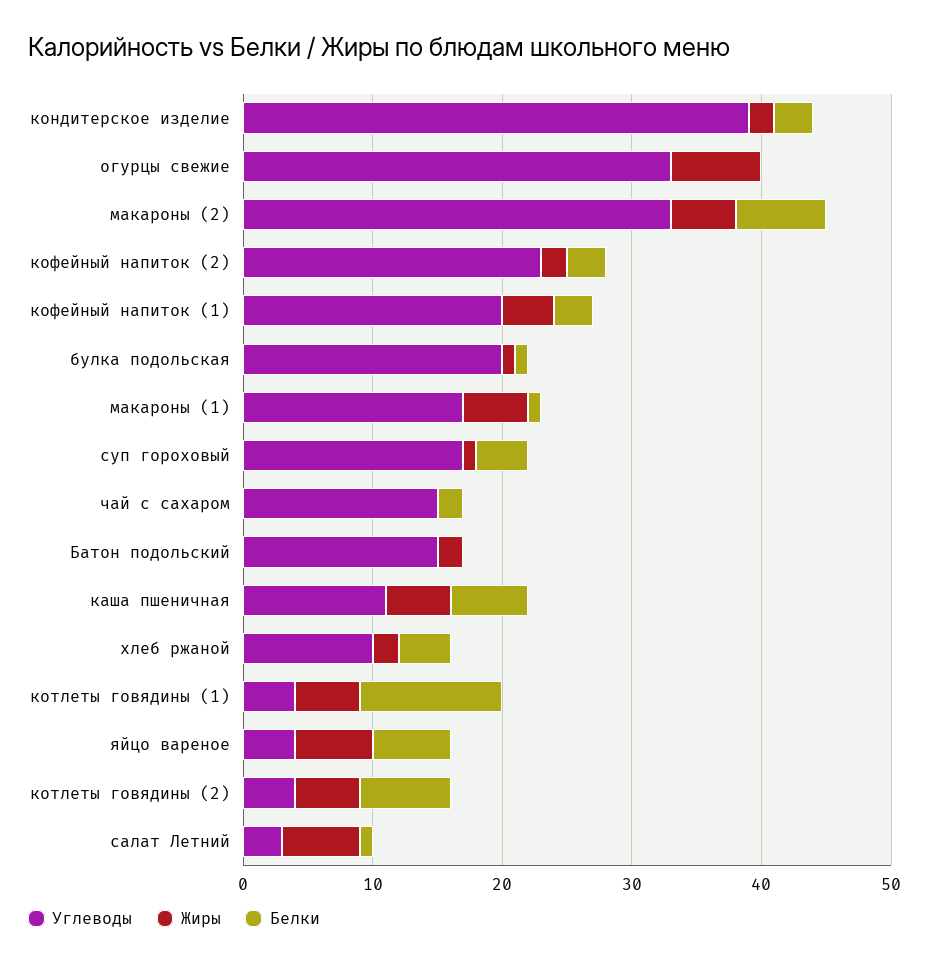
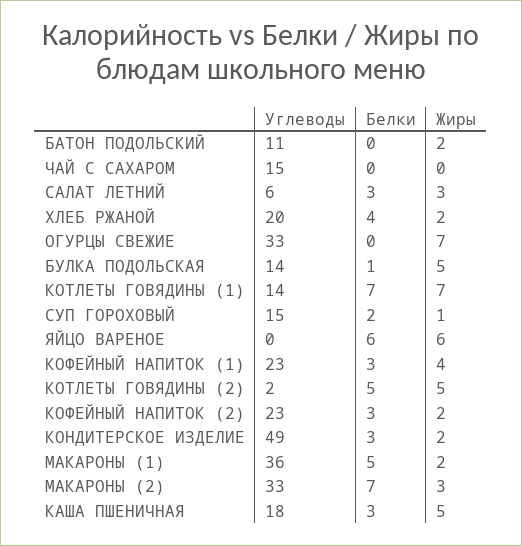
Углеводы, кондитерское изделие: 39 -> 49
Жиры, макароны (2): 5 -> 3
Углеводы, кофейный напиток (1): 20 -> 23
Углеводы, булка подольская: 20 -> 14
Жиры, булка подольская: 1 -> 5
Углеводы, макароны (1): 17 -> 36
Жиры, макароны (1): 5 -> 2
Белки, макароны (1): 1 -> 5
Углеводы, суп гороховый: 17 -> 15
Белки, суп гороховый: 4 -> 2
Белки, чай с сахаром: 2 -> 0
Углеводы, Батон подольский: 15 -> 11
Углеводы, каша пшеничная: 11 -> 18
Белки, каша пшеничная: 6 -> 3
Углеводы, хлеб ржаной: 10 -> 20
Углеводы, котлеты говядины (1): 4 -> 14
Жиры, котлеты говядины (1): 5 -> 7
Белки, котлеты говядины (1): 11 -> 7
Углеводы, яйцо вареное: 4 -> 0
Углеводы, котлеты говядины (2): 4 -> 2
Белки, котлеты говядины (2): 7 -> 5
Углеводы, салат Летний: 3 -> 6
Жиры, салат Летний: 6 -> 3
Белки, салат Летний: 1 -> 3

